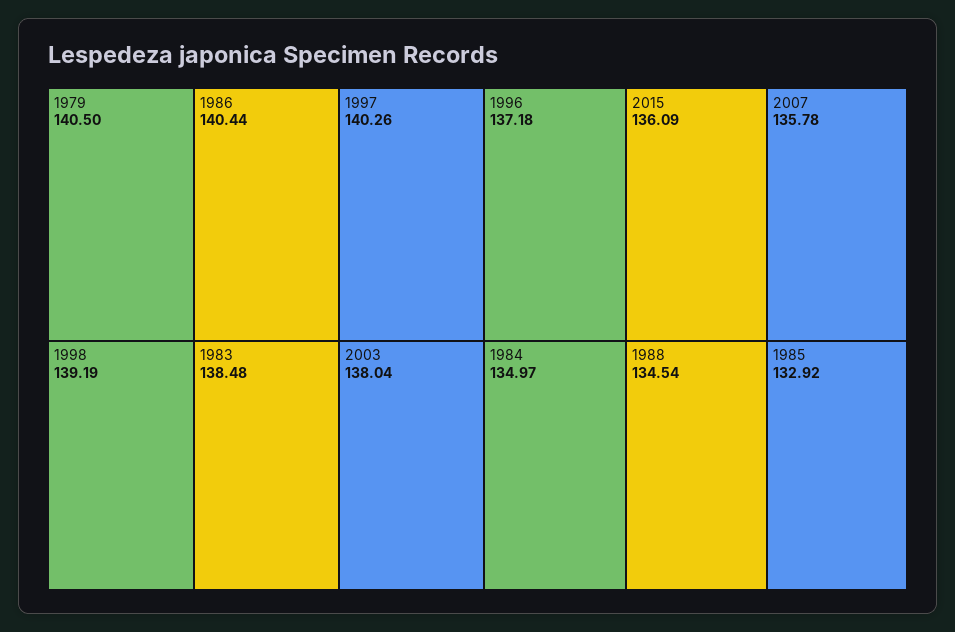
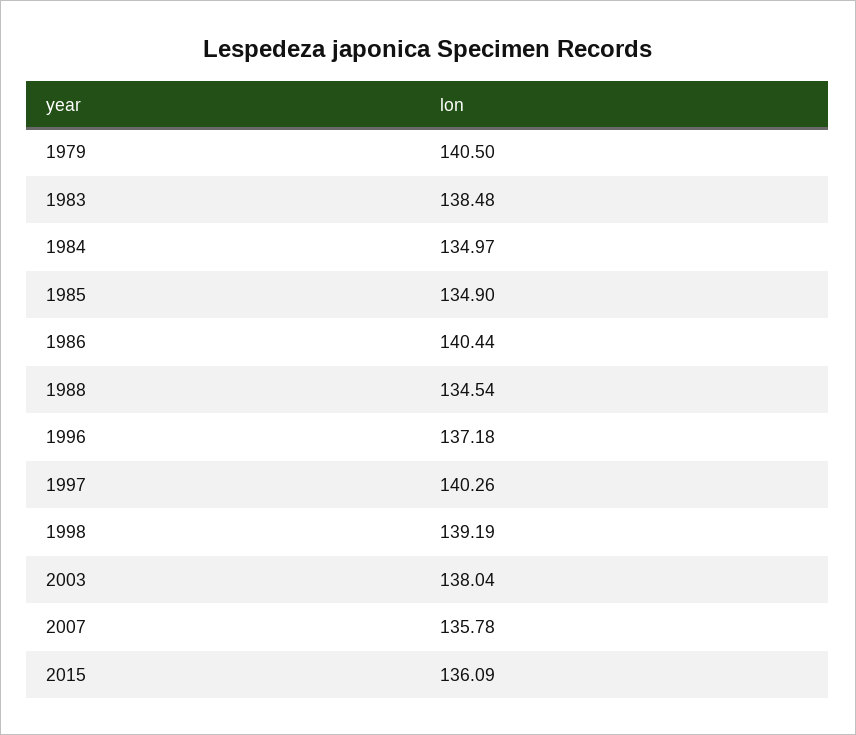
1985: 132.92 -> 134.9

